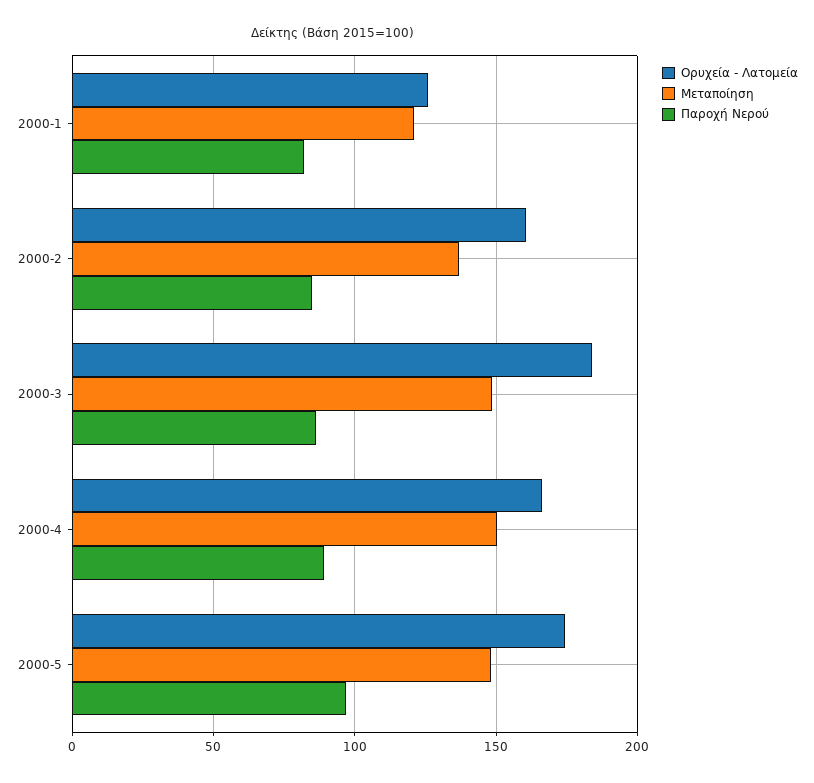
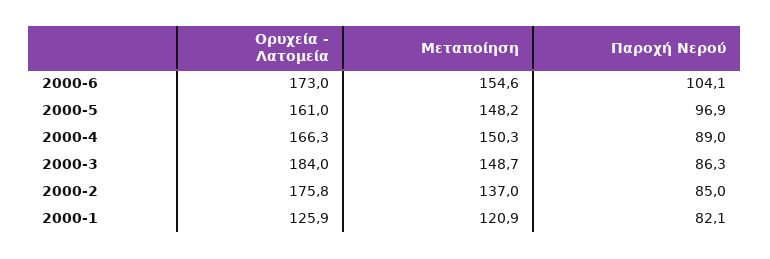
Ορυχεία - Λατομεία, 2000-2: 160 -> 175.8
Ορυχεία - Λατομεία, 2000-5: 175 -> 161
Ορυχεία - Λατομεία, 2000-6: none -> 173
Μεταποίηση, 2000-6: none -> 154.6
Παροχή Νερού, 2000-6: none -> 104.1

